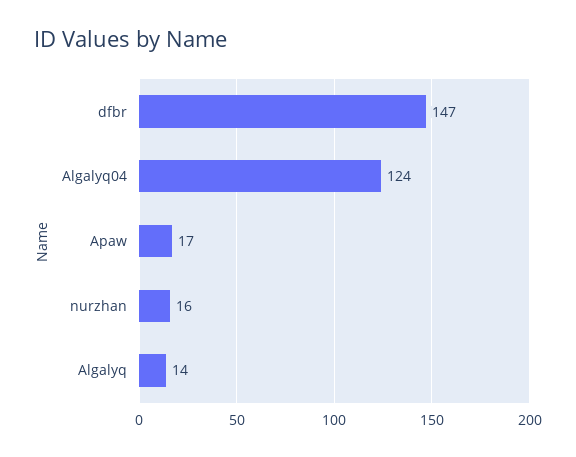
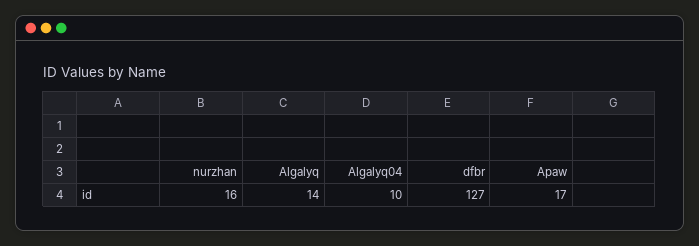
dfbr: 147 -> 127
Algalyq04: 124 -> 10

